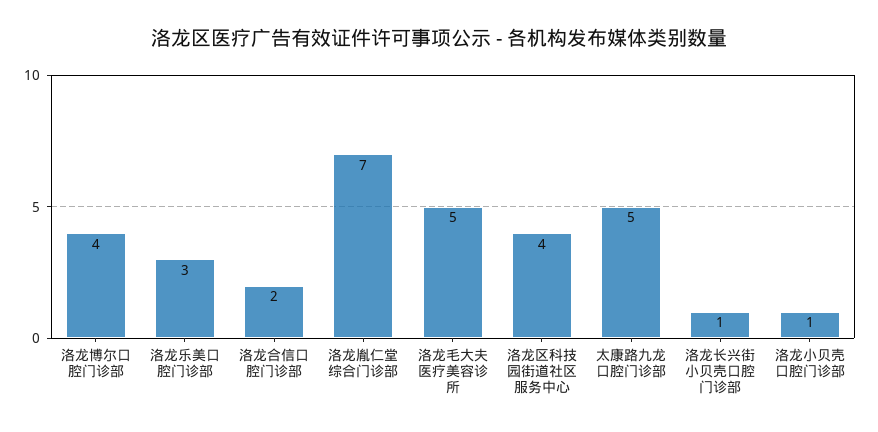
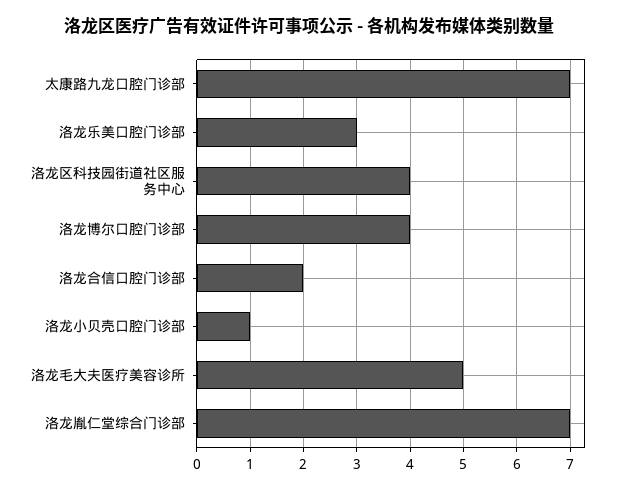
太康路九龙口腔门诊部: 5 -> 7
洛龙长兴街小贝壳口腔门诊部: 1 -> none

